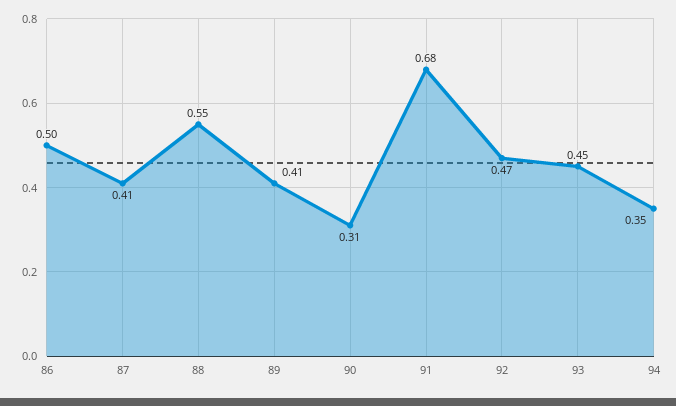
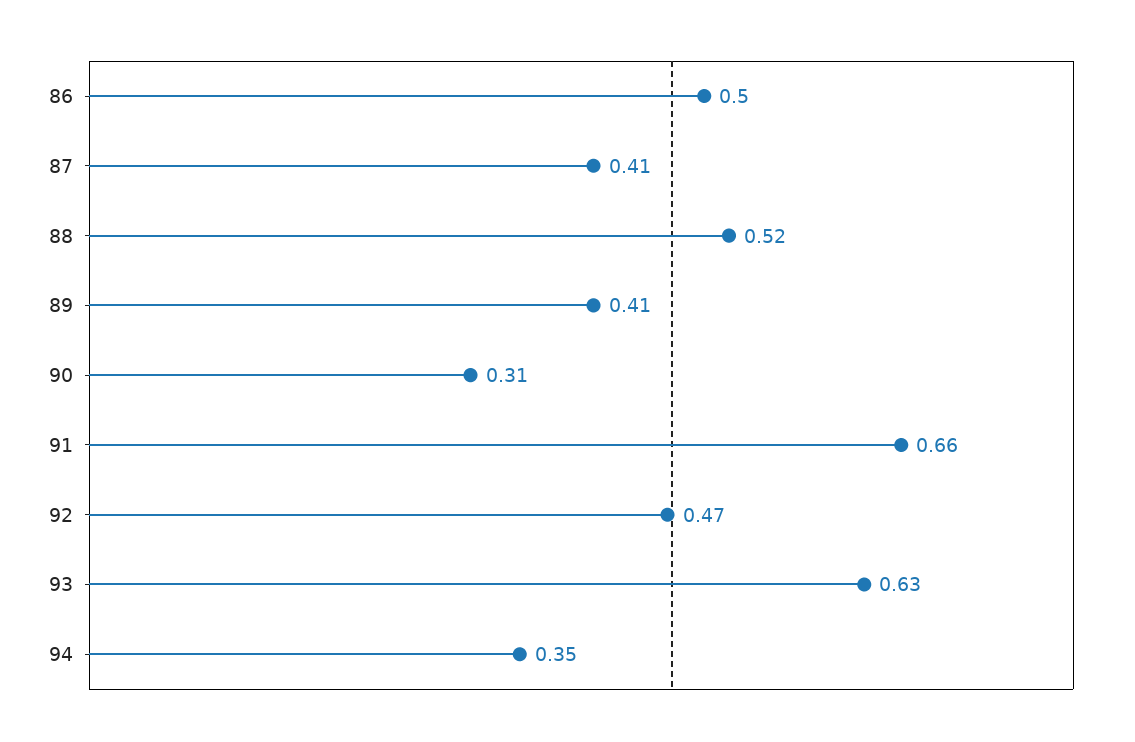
88: 0.55 -> 0.52
91: 0.68 -> 0.66
93: 0.45 -> 0.63

